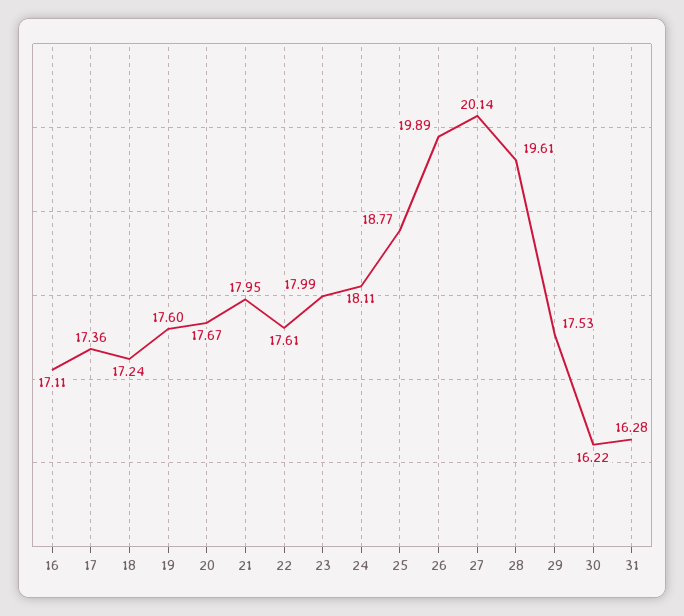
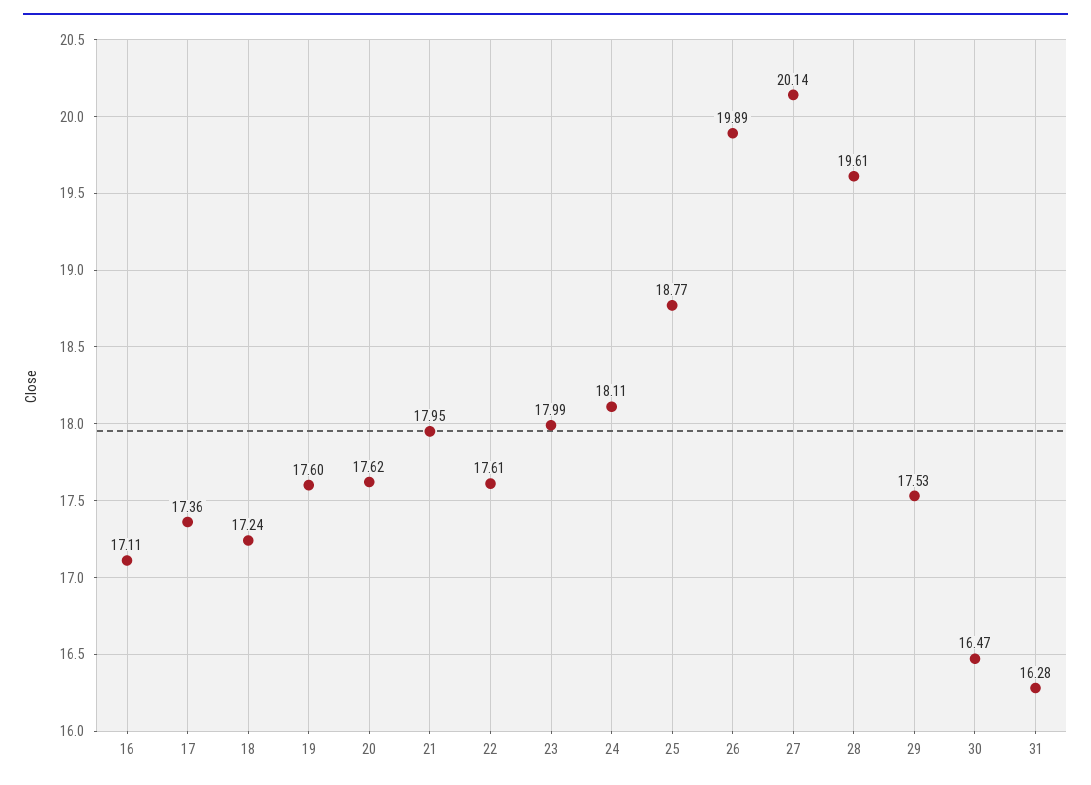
20: 17.67 -> 17.62
30: 16.22 -> 16.47

